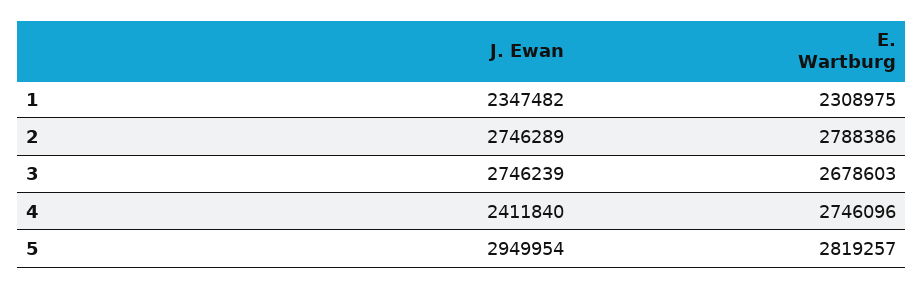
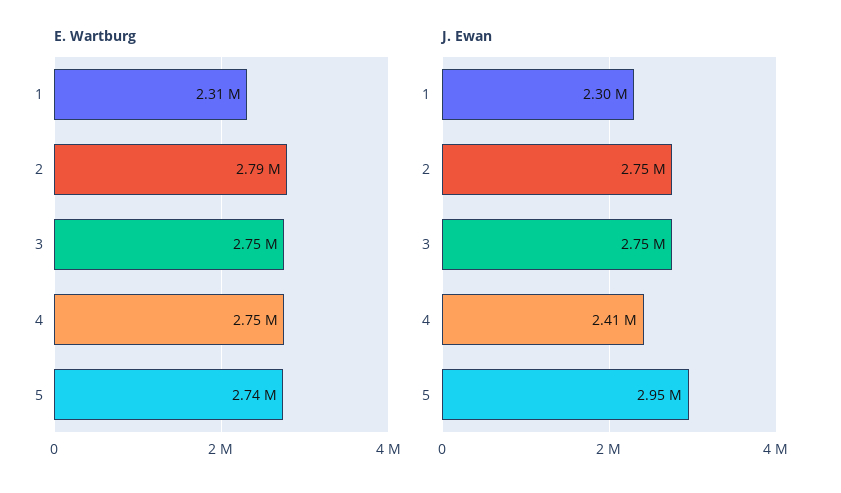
J. Ewan, 1: 2347482 -> 2300000
E. Wartburg, 3: 2678603 -> 2750000
E. Wartburg, 5: 2819257 -> 2740000

